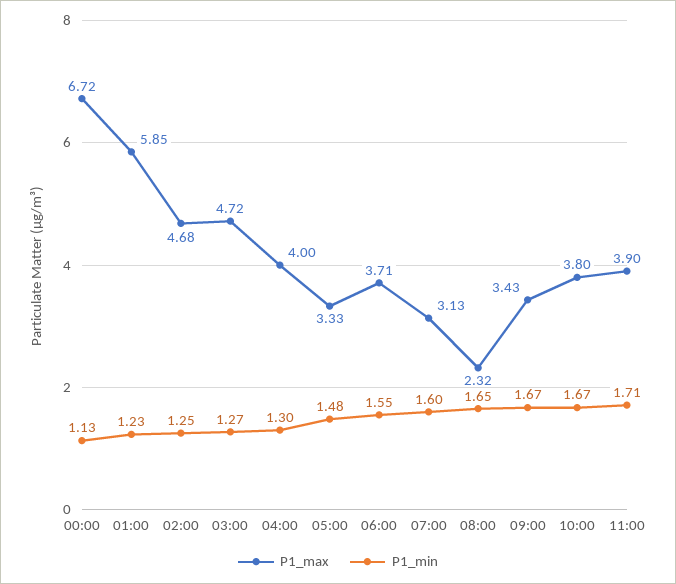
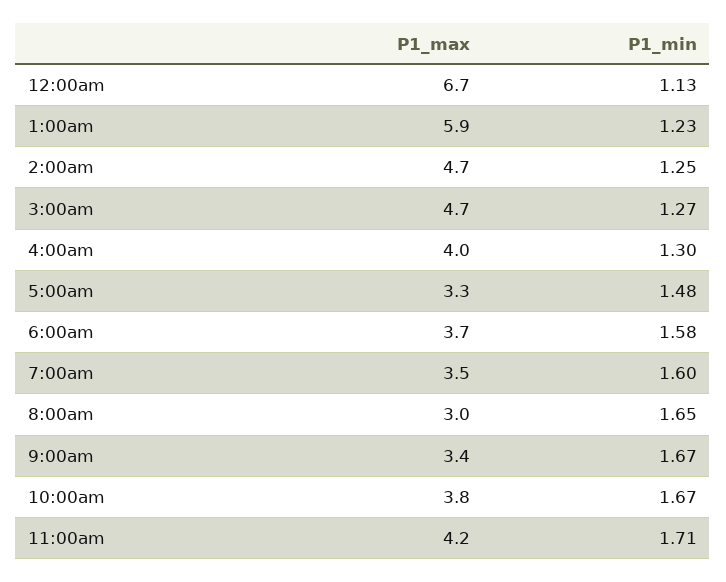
P1_min, 06:00: 1.55 -> 1.58
P1_max, 07:00: 3.13 -> 3.5
P1_max, 08:00: 2.32 -> 3
P1_max, 11:00: 3.9 -> 4.2

